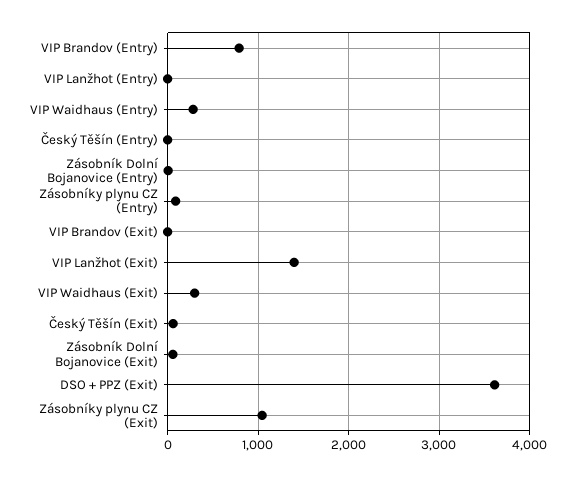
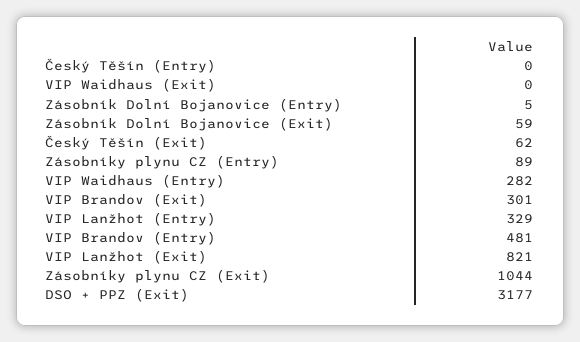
VIP Brandov (Entry): 800 -> 481
VIP Lanžhot (Entry): 0 -> 329
VIP Brandov (Exit): 0 -> 301
VIP Lanžhot (Exit): 1400 -> 821
VIP Waidhaus (Exit): 300 -> 0
DSO + PPZ (Exit): 3600 -> 3177

